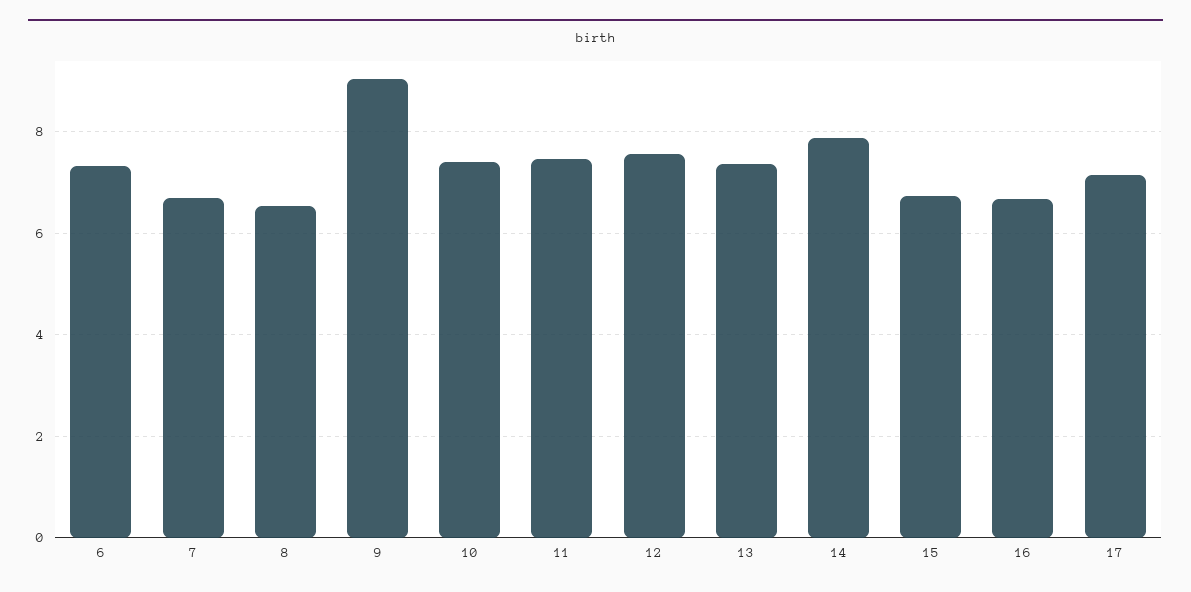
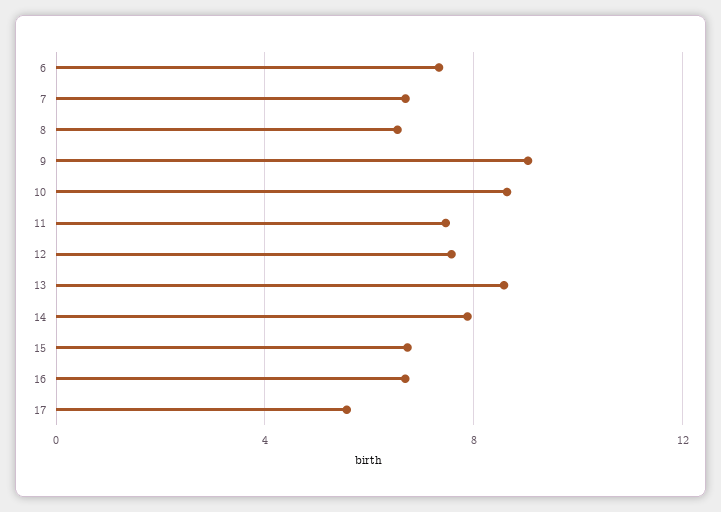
10: 7.4 -> 8.5
13: 7.4 -> 8.5
17: 7.2 -> 5.5

